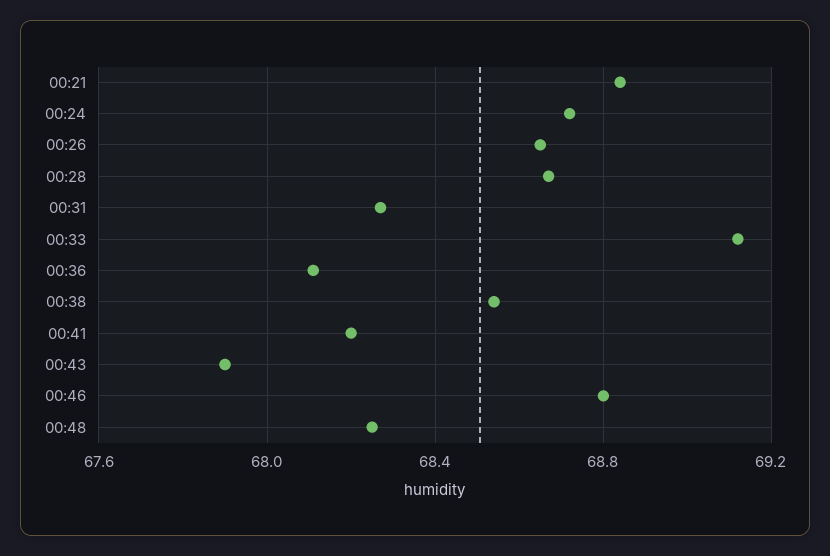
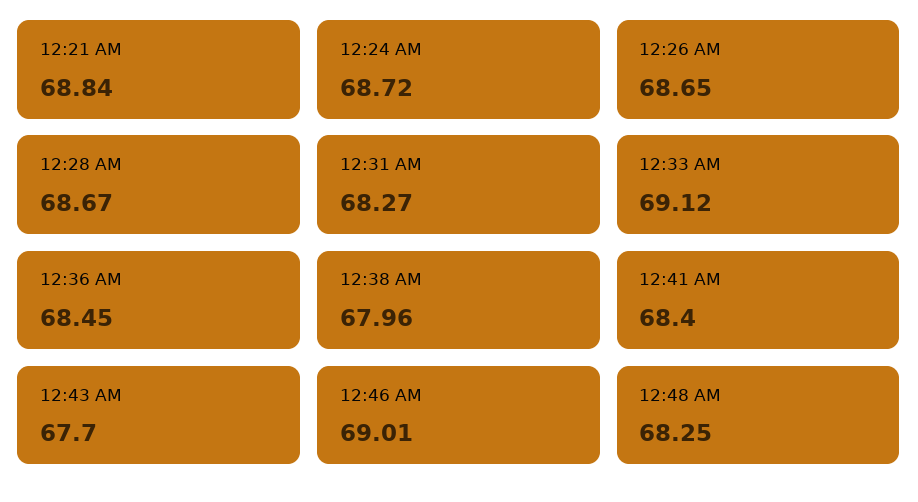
00:36: 68.1 -> 68.45
00:38: 68.55 -> 67.96
00:41: 68.2 -> 68.4
00:43: 67.9 -> 67.7
00:46: 68.8 -> 69.01

